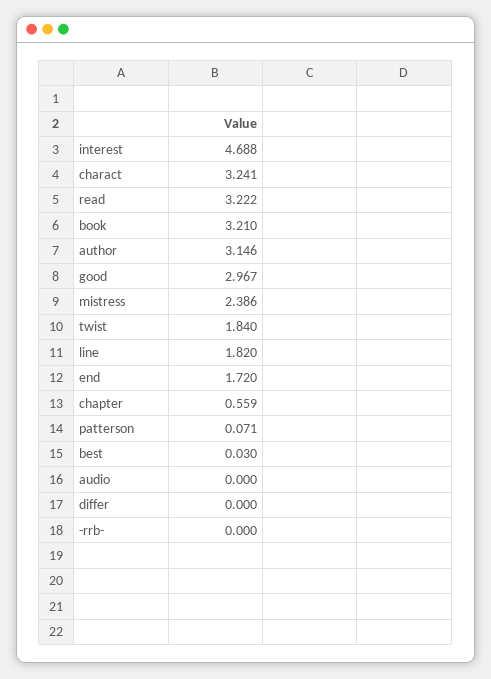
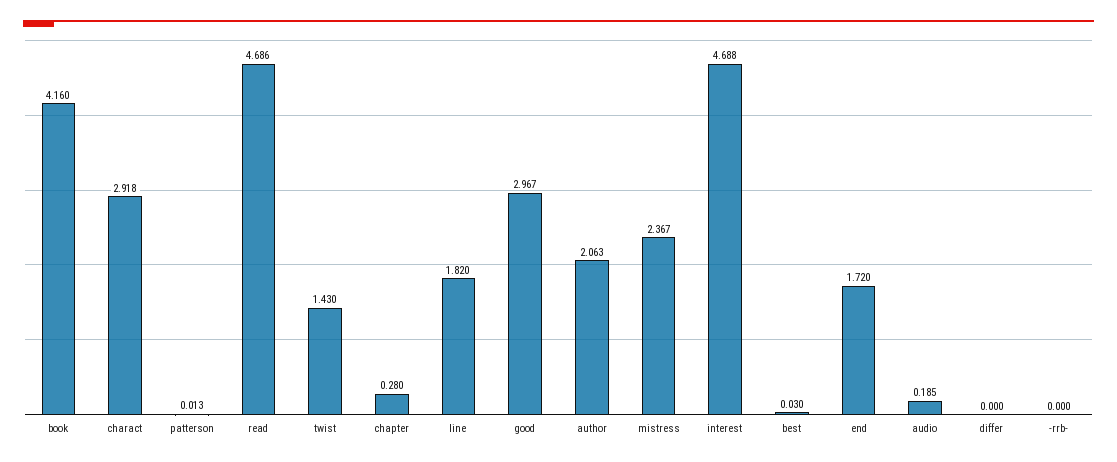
charact: 3.241 -> 2.918
read: 3.222 -> 4.686
book: 3.21 -> 4.16
author: 3.146 -> 2.063
mistress: 2.386 -> 2.367
twist: 1.84 -> 1.43
chapter: 0.559 -> 0.28
patterson: 0.071 -> 0.013
audio: 0 -> 0.185

